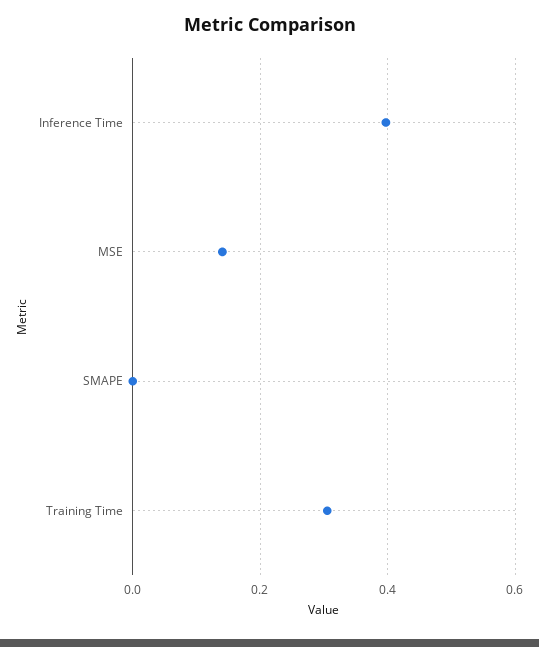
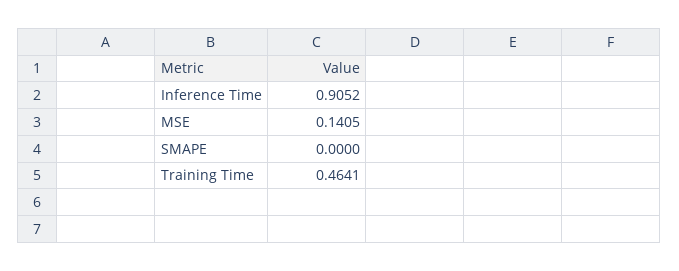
Inference Time: 0.4 -> 0.9052
Training Time: 0.3 -> 0.4641

